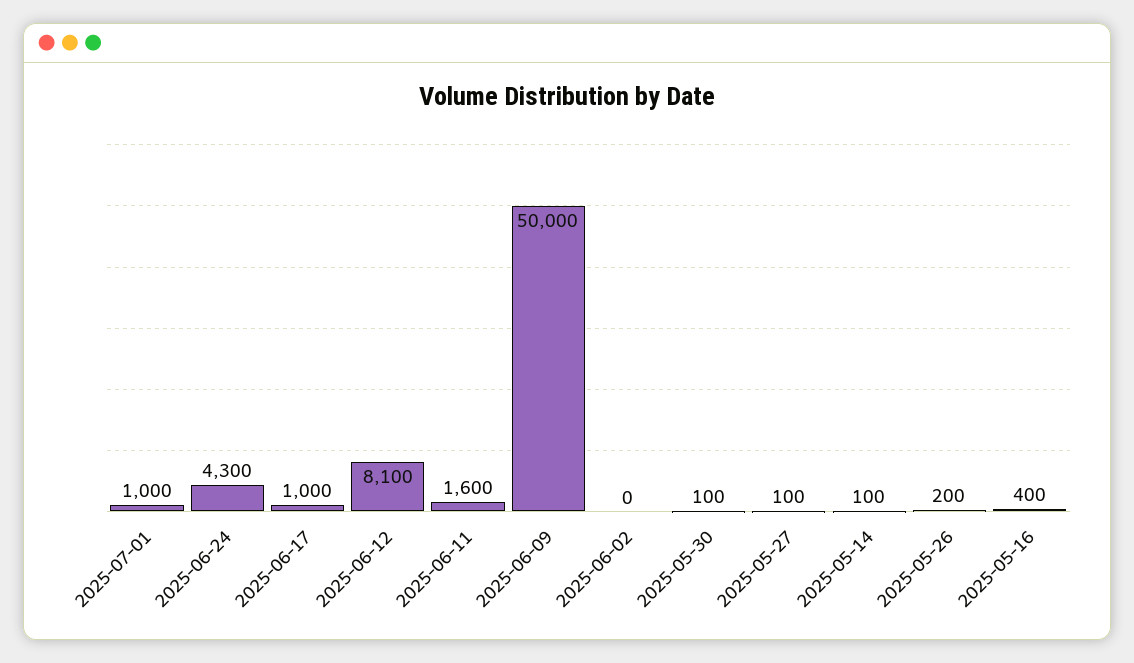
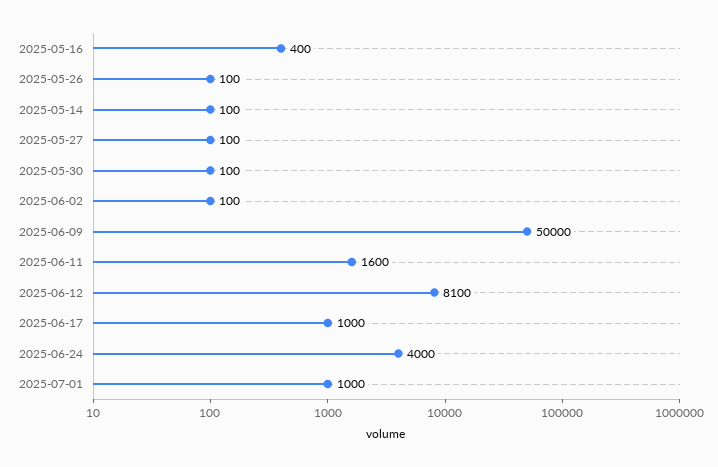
2025-06-24: 4300 -> 4000
2025-06-02: 0 -> 100
2025-05-26: 200 -> 100

